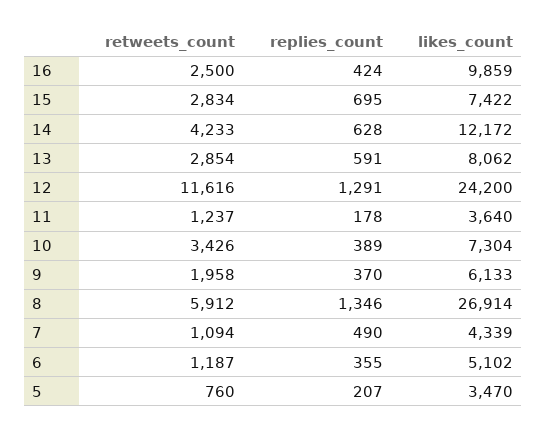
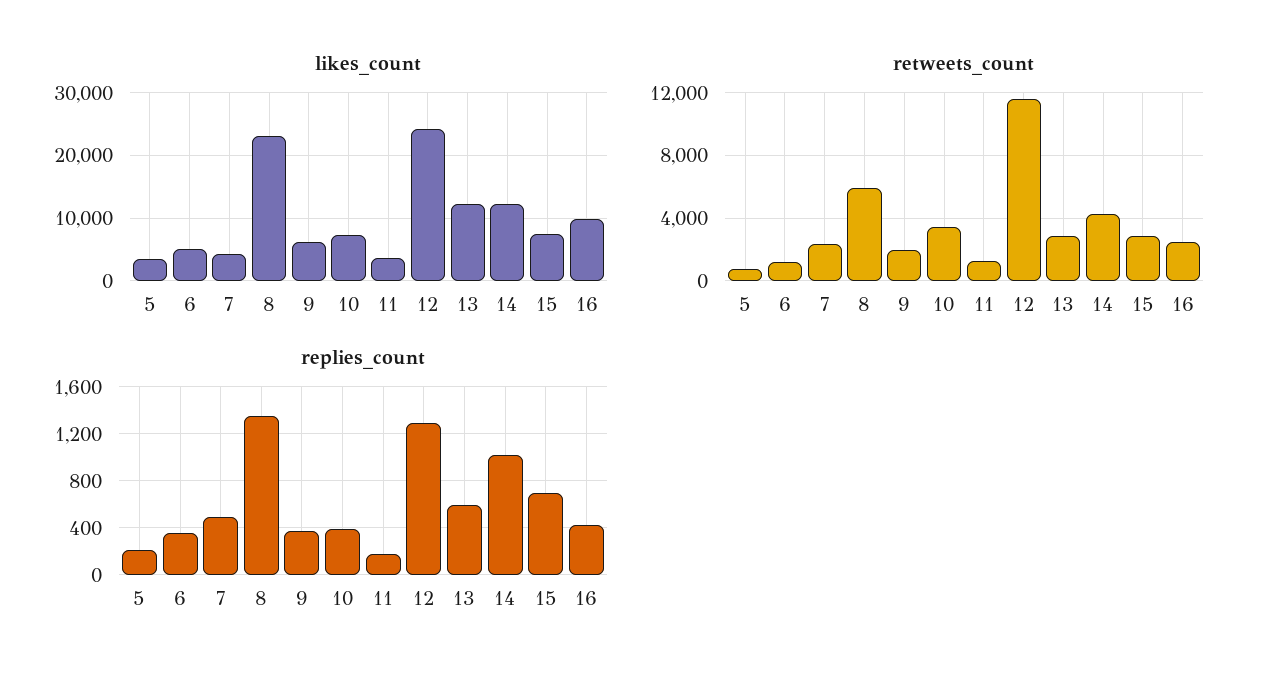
replies_count, 14: 628 -> 1000
likes_count, 13: 8062 -> 12000
likes_count, 8: 26914 -> 23000
retweets_count, 7: 1094 -> 2500

